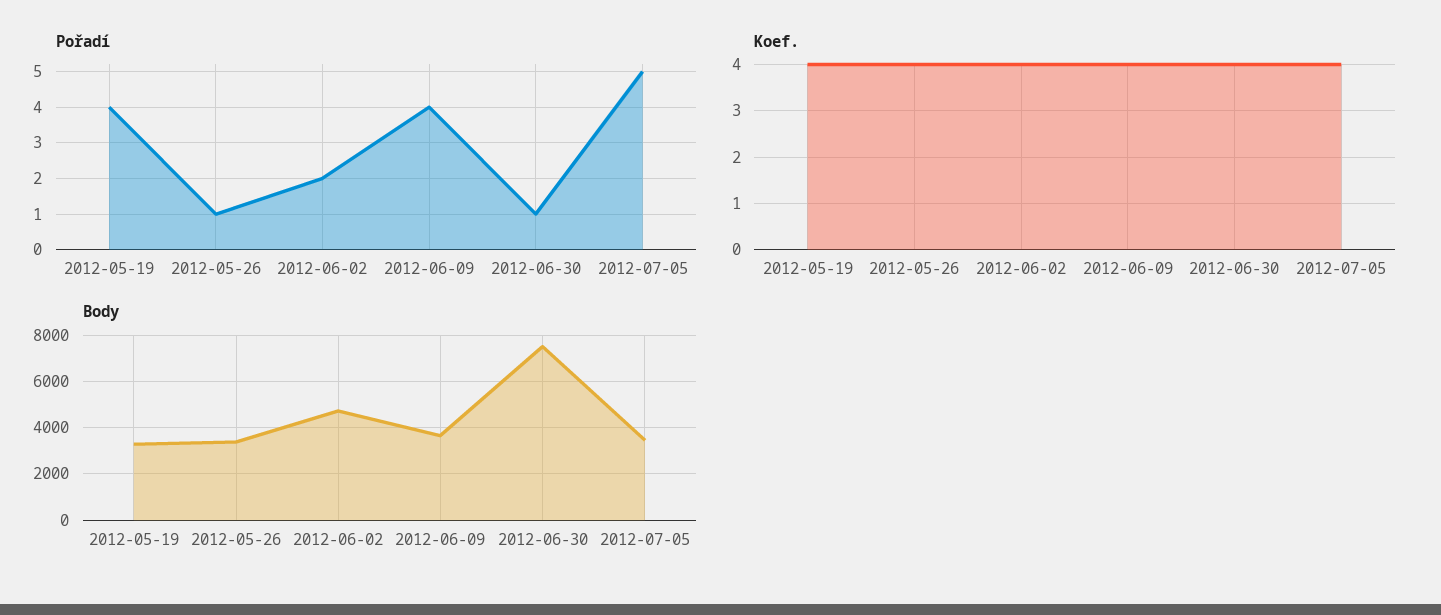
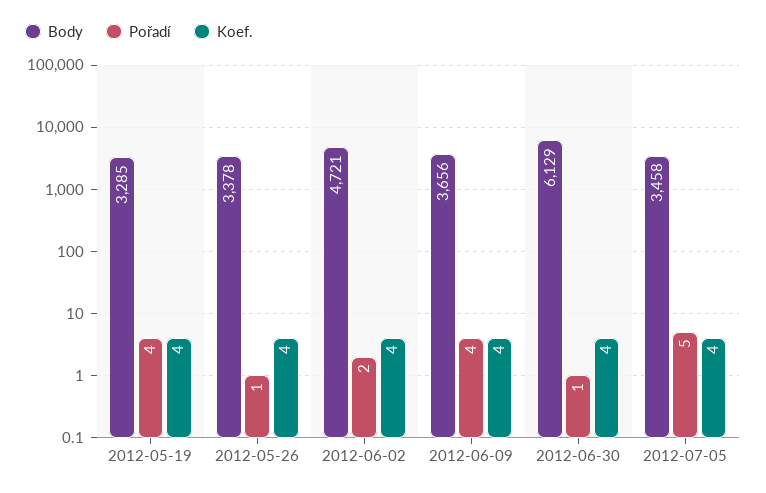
Body, 2012-06-30: 7500 -> 6129

